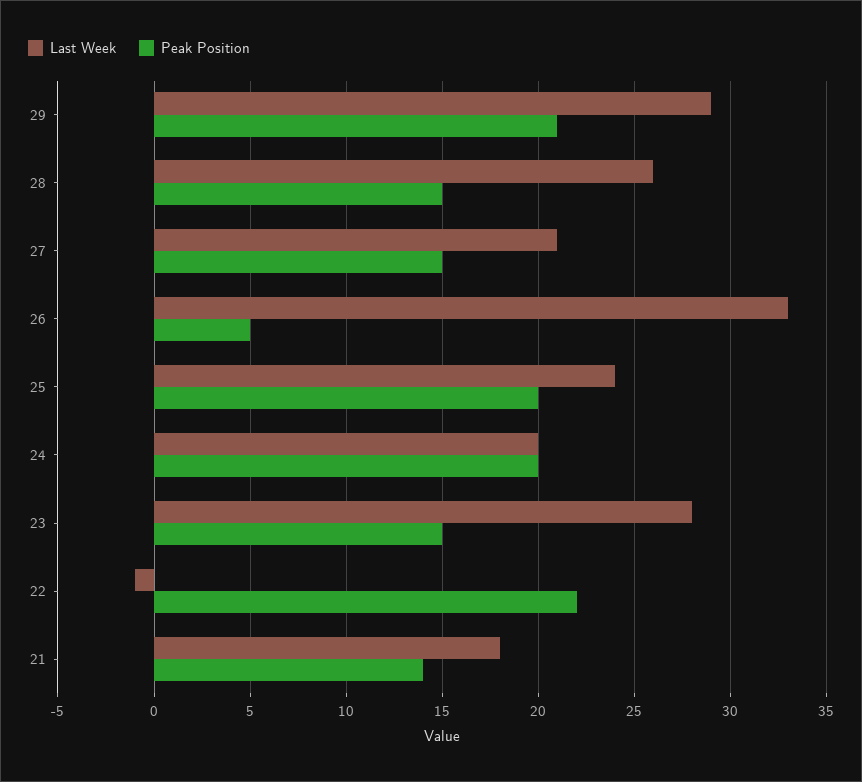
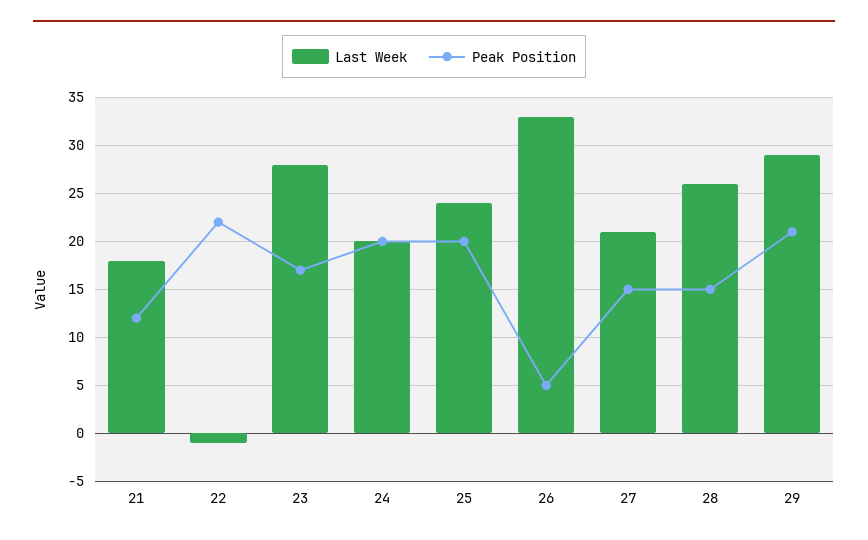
Peak Position, 23: 15 -> 17
Peak Position, 21: 14 -> 12

